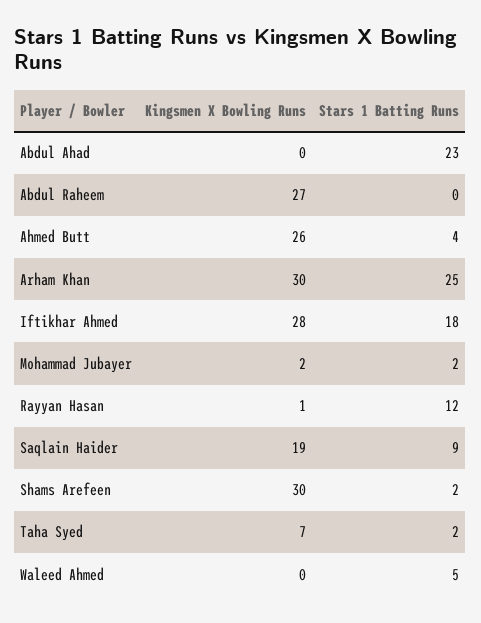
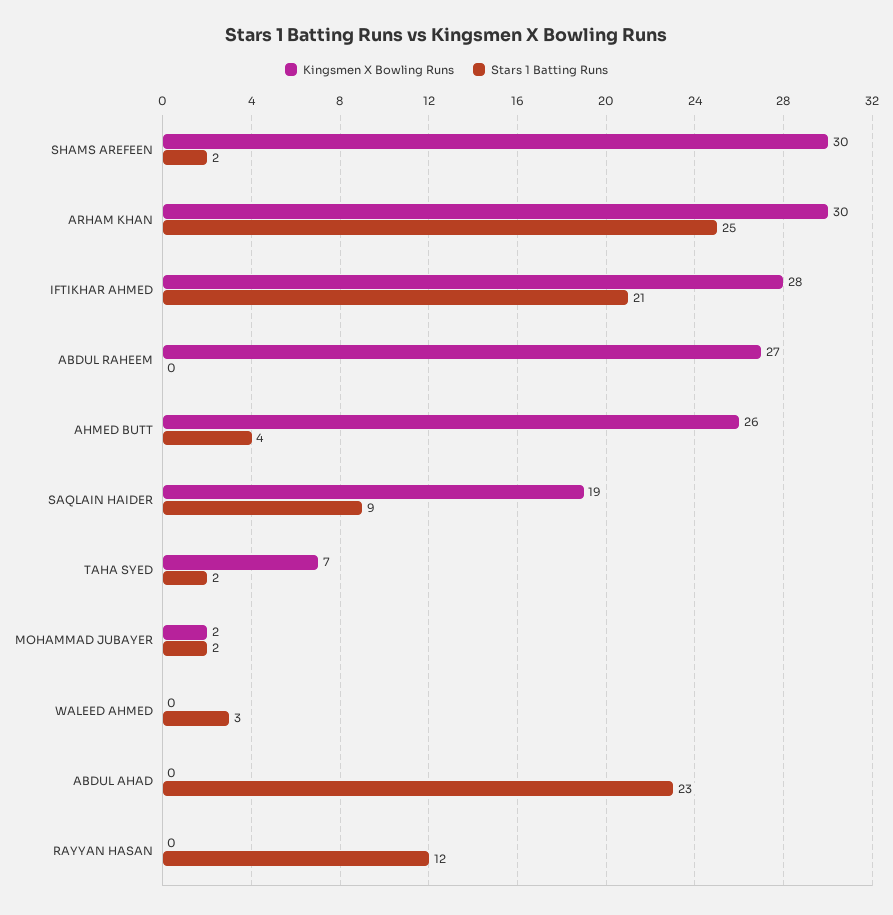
Stars 1 Batting Runs, Iftikhar Ahmed: 18 -> 21
Kingsmen X Bowling Runs, Rayyan Hasan: 1 -> 0
Stars 1 Batting Runs, Waleed Ahmed: 5 -> 3

